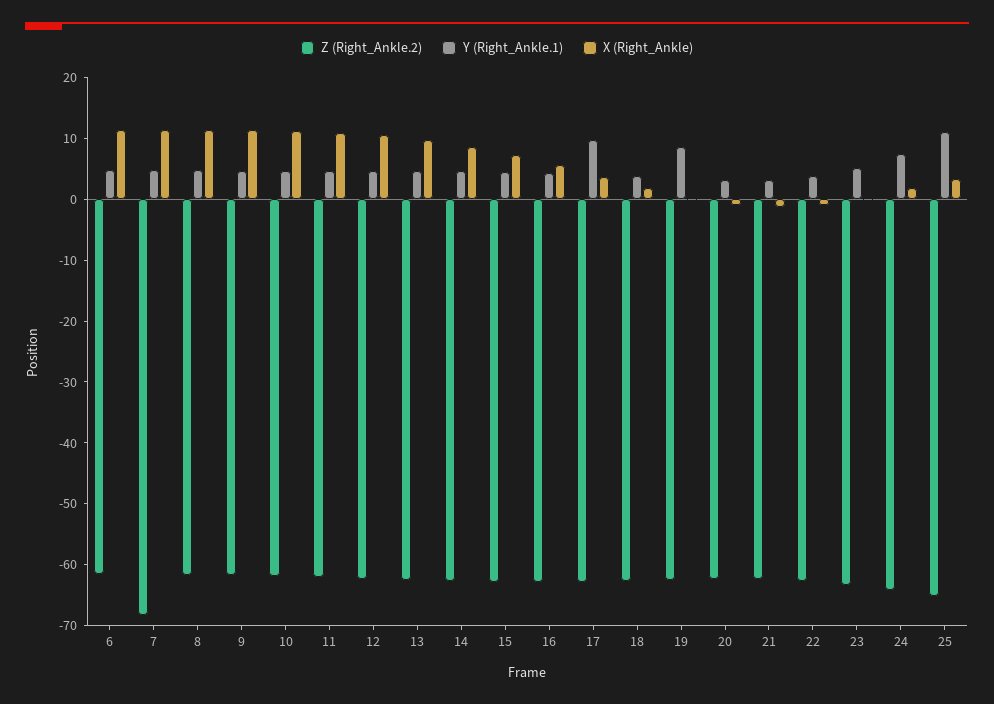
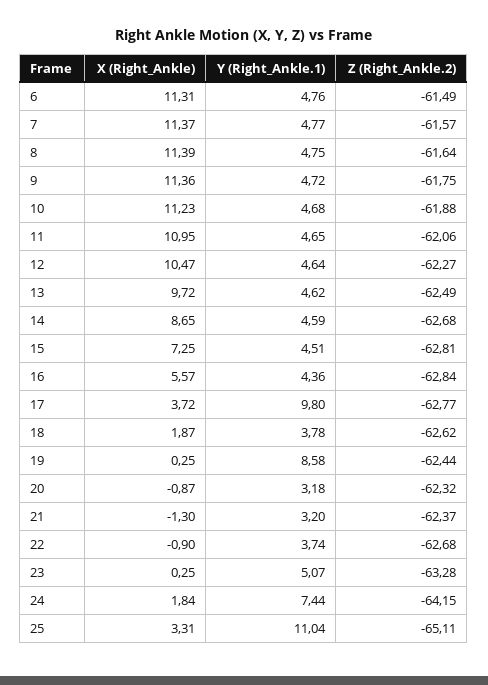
Z (Right_Ankle.2), 7: -68 -> -61.57

